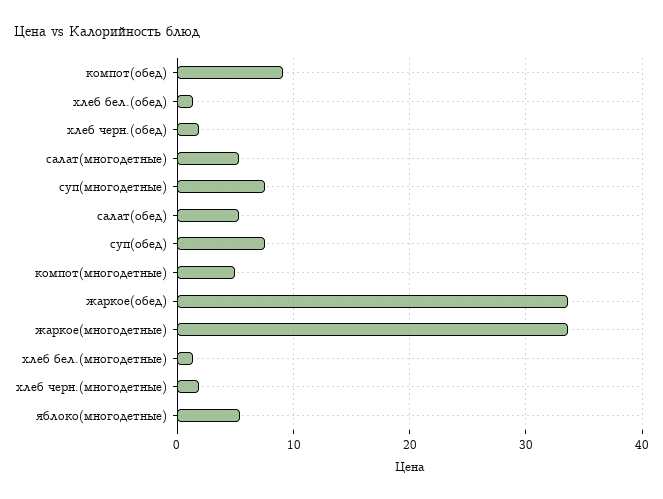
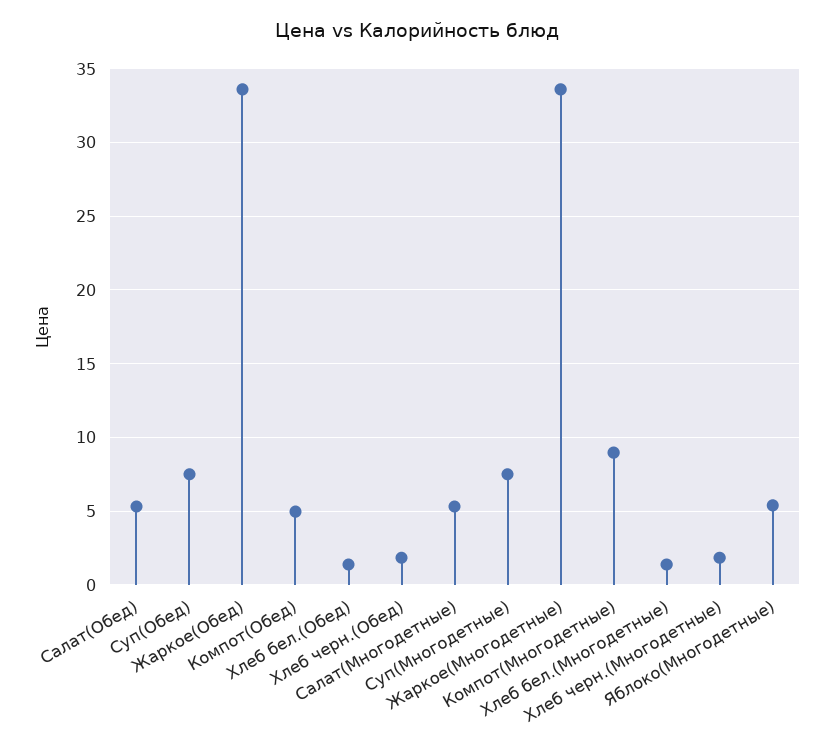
компот(обед): 9 -> 5
компот(многодетные): 5 -> 9

